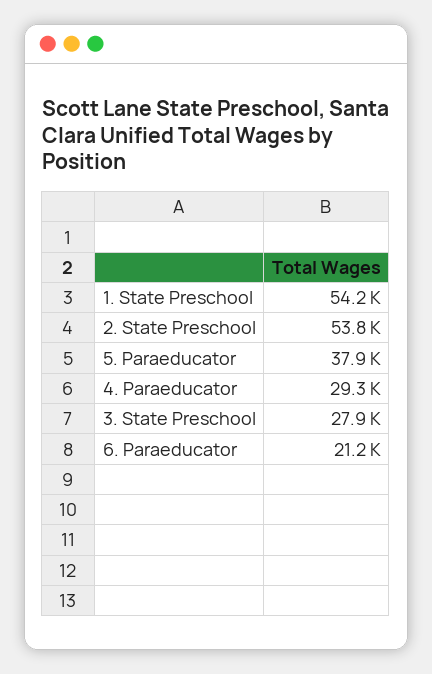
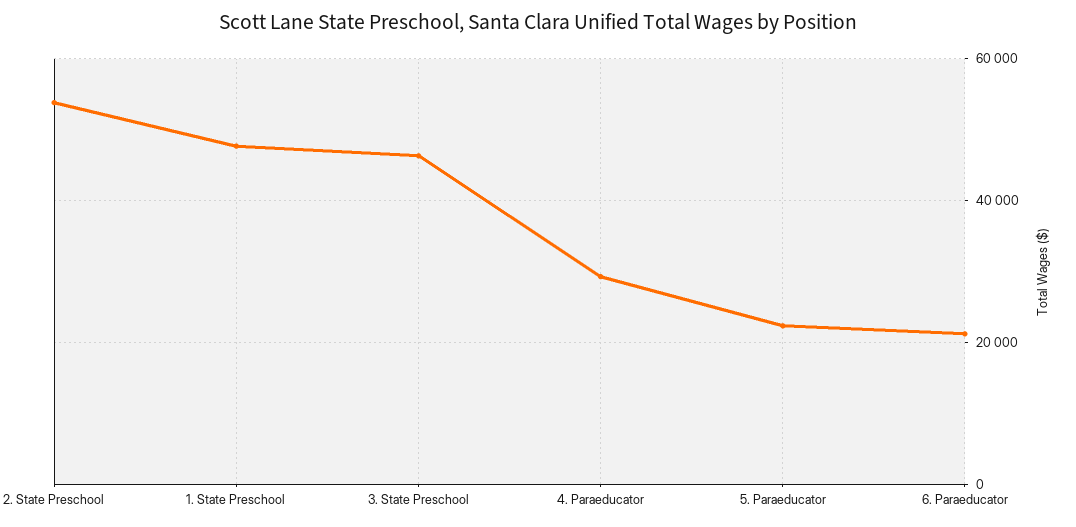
1. State Preschool: 54200 -> 48000
5. Paraeducator: 37900 -> 22000
3. State Preschool: 27900 -> 46000

